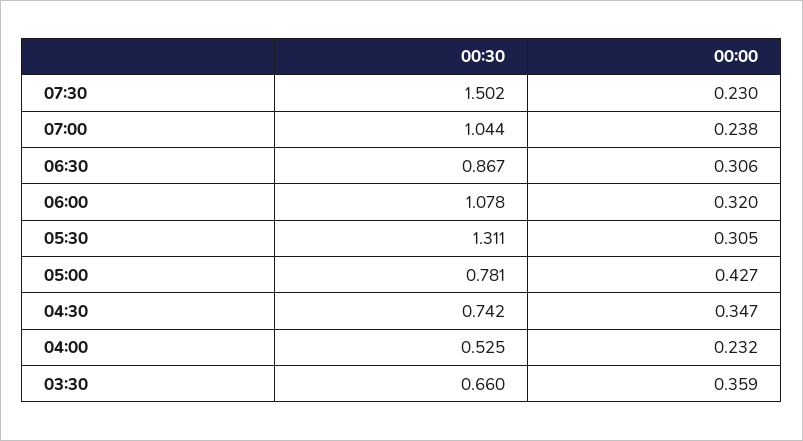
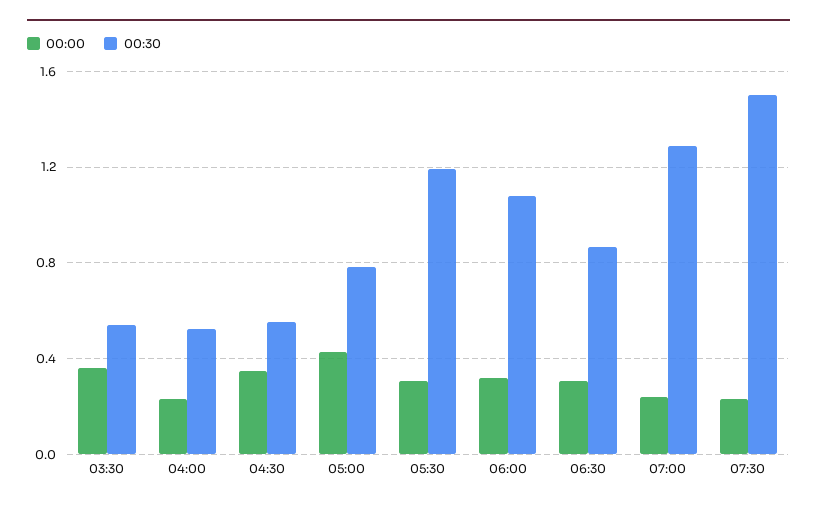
00:30, 07:00: 1.044 -> 1.3
00:30, 05:30: 1.311 -> 1.2
00:30, 04:30: 0.742 -> 0.55
00:30, 03:30: 0.66 -> 0.55

